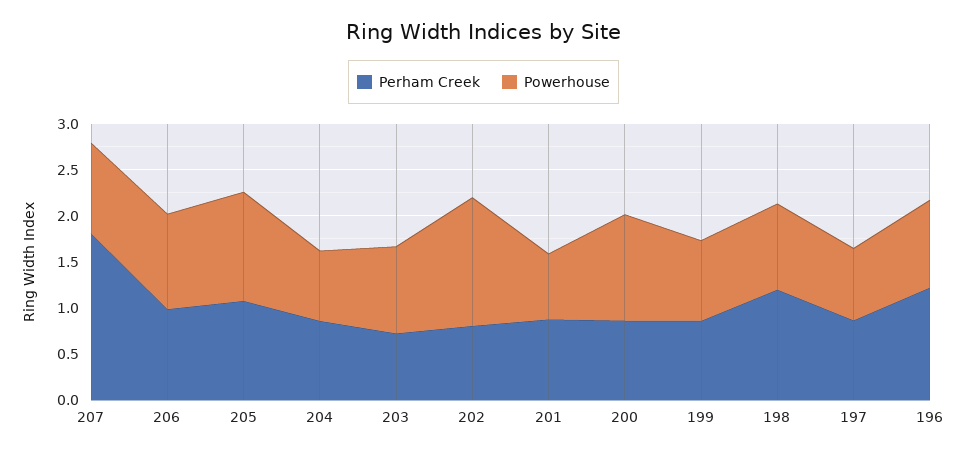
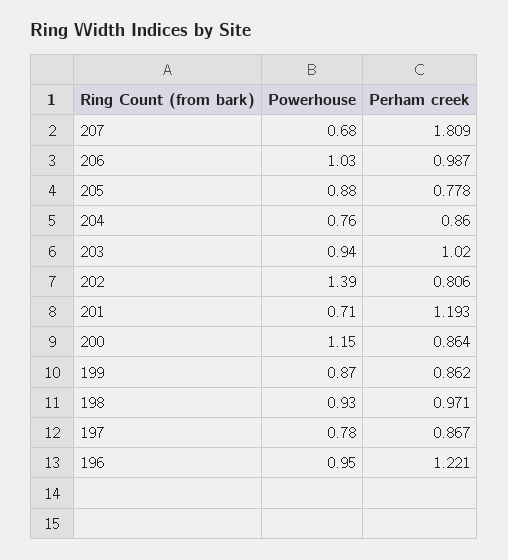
Powerhouse, 207: 1 -> 0.68
Perham Creek, 205: 1.1 -> 0.778
Powerhouse, 205: 1.2 -> 0.88
Perham Creek, 203: 0.7 -> 1.02
Perham Creek, 201: 0.9 -> 1.193
Perham Creek, 198: 1.2 -> 0.971

